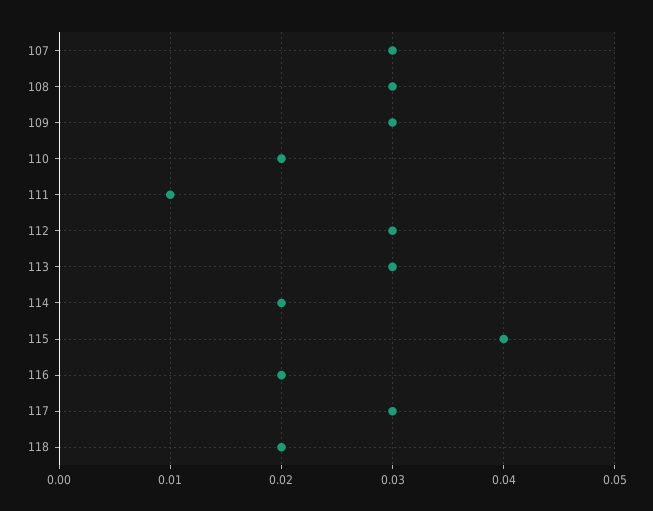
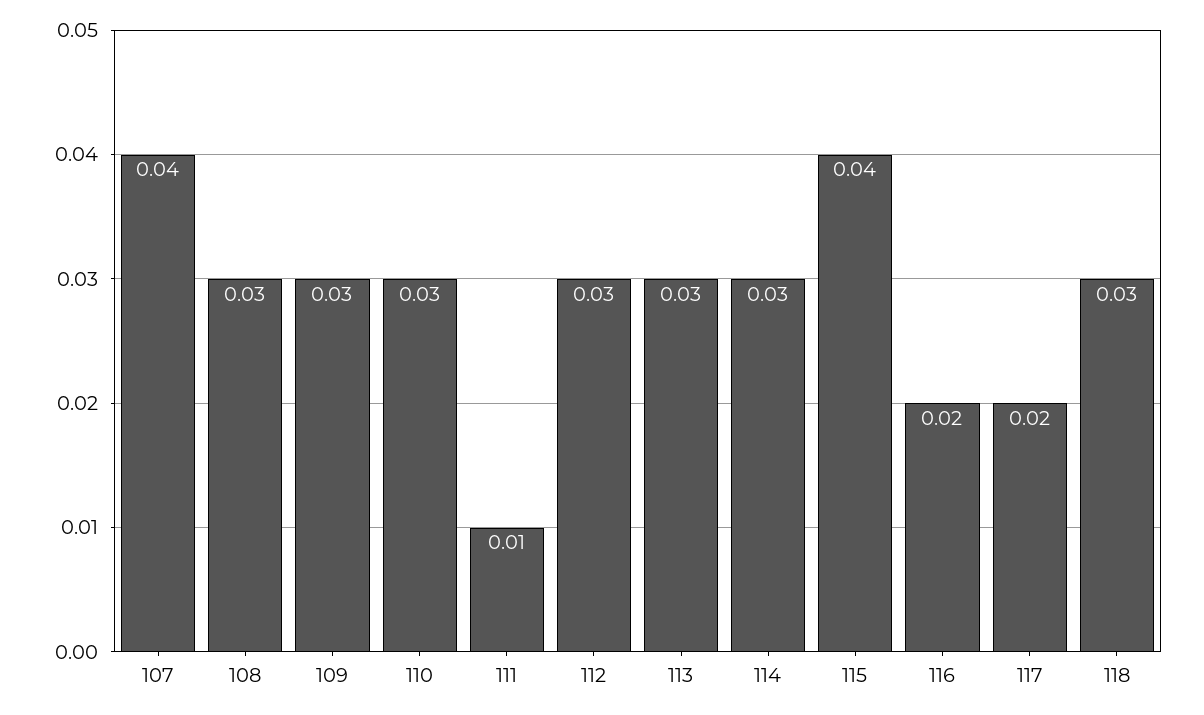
107: 0.03 -> 0.04
110: 0.02 -> 0.03
114: 0.02 -> 0.03
117: 0.03 -> 0.02
118: 0.02 -> 0.03

